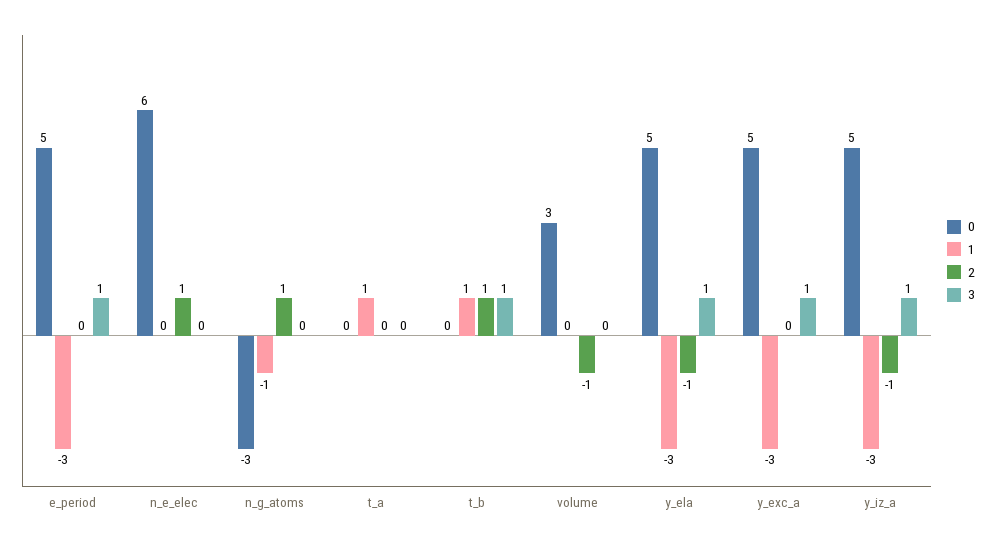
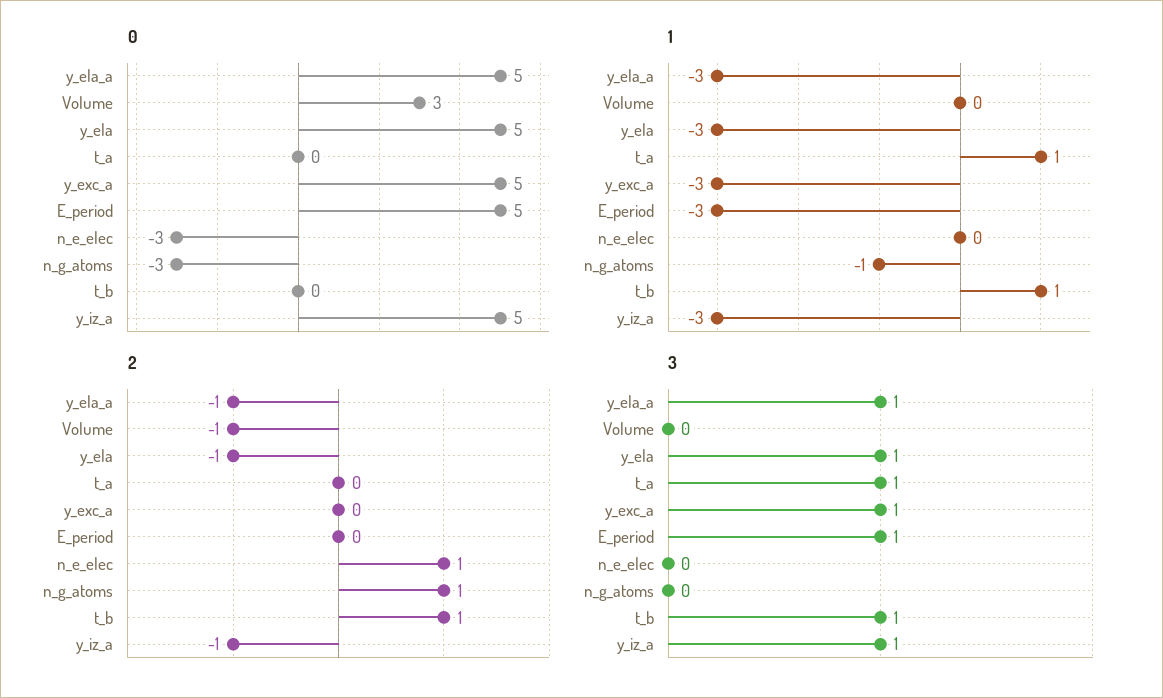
0, n_e_elec: 6 -> -3
3, t_a: 0 -> 1
0, y_ela_a: none -> 5
1, y_ela_a: none -> -3
2, y_ela_a: none -> -1
3, y_ela_a: none -> 1

